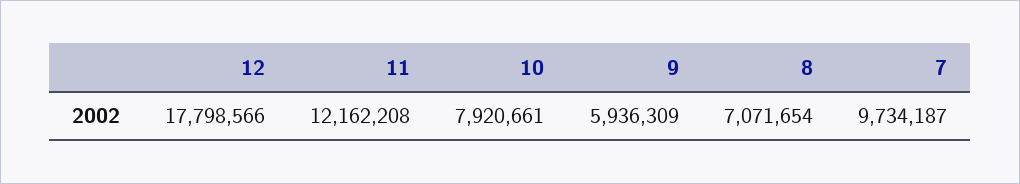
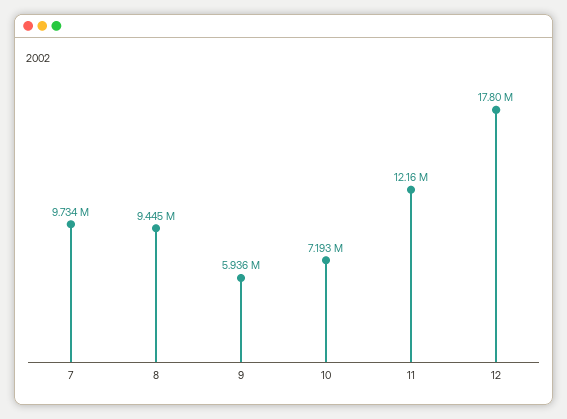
10: 7920661 -> 7193000
8: 7071654 -> 9445000

